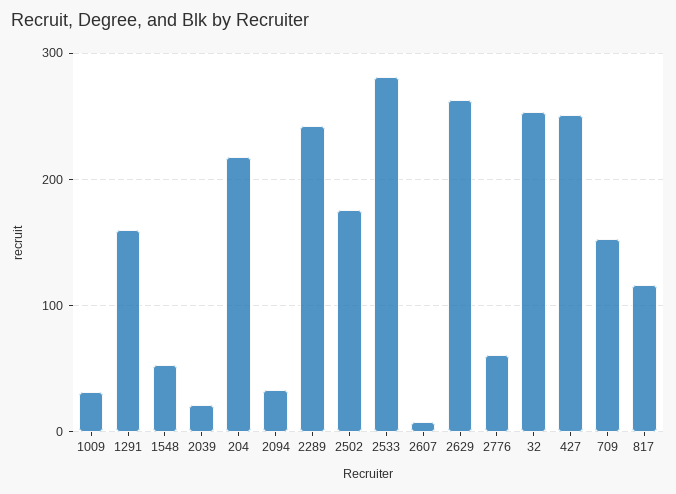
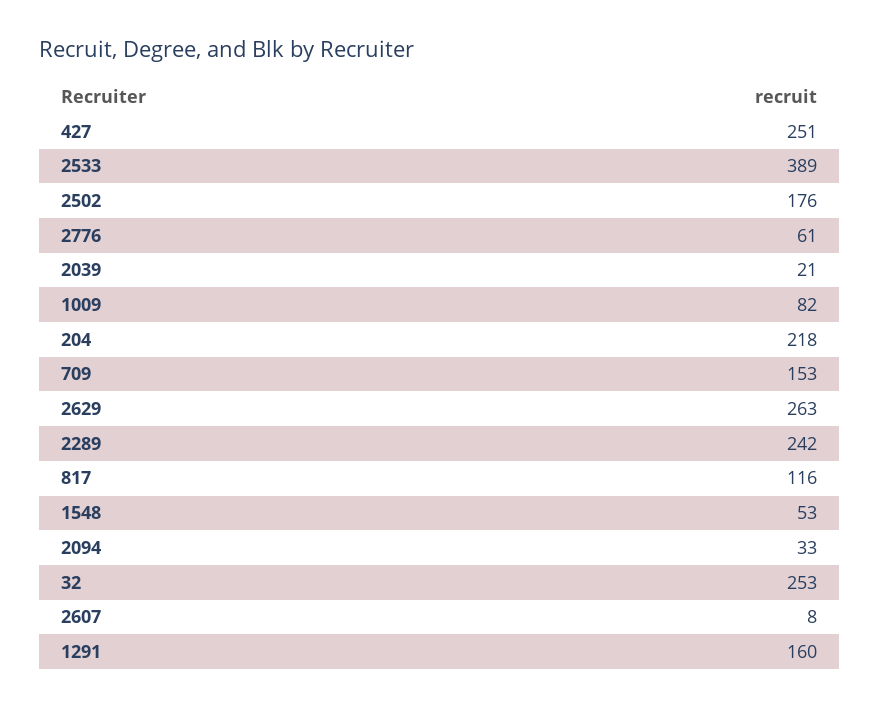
1009: 30 -> 82
2533: 280 -> 389

